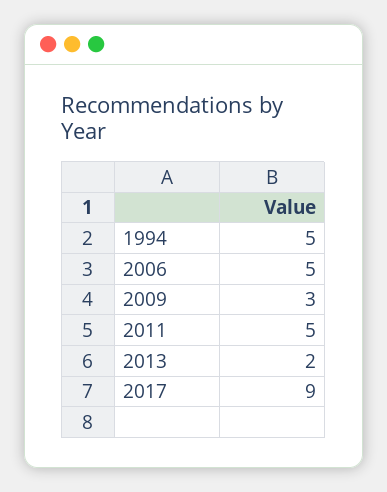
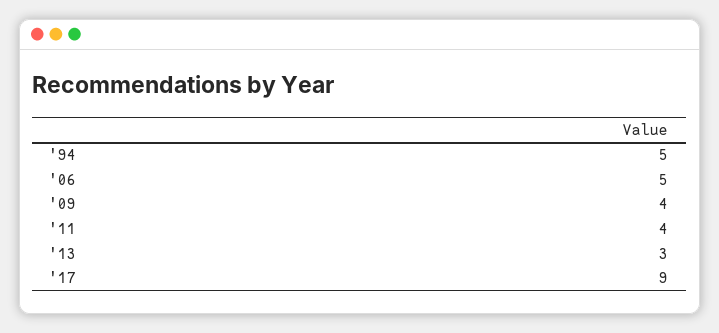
2009: 3 -> 4
2011: 5 -> 4
2013: 2 -> 3

